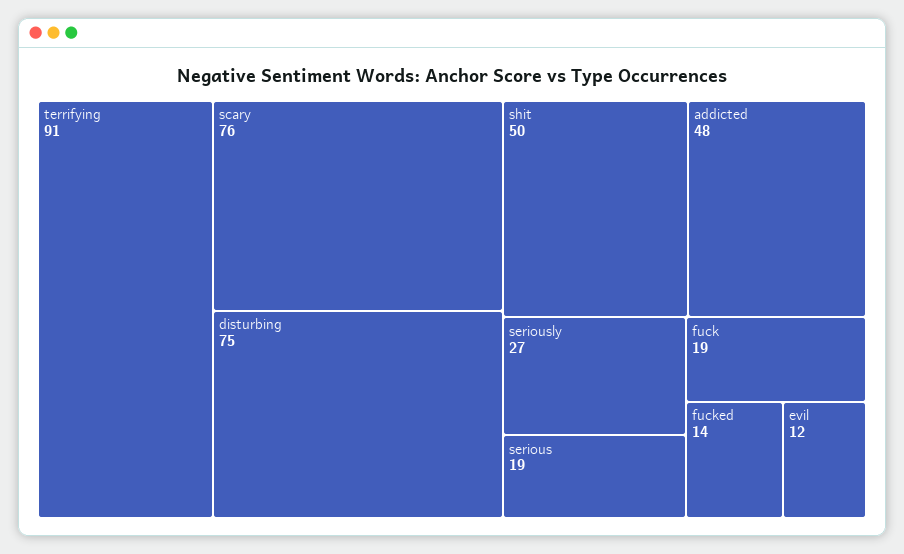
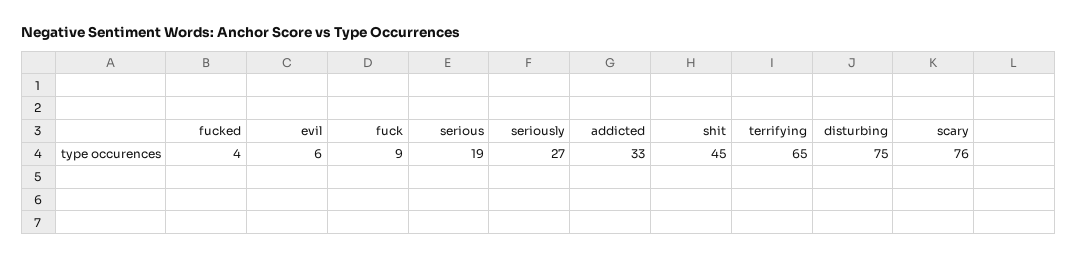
terrifying: 91 -> 65
shit: 50 -> 45
addicted: 48 -> 33
fuck: 19 -> 9
fucked: 14 -> 4
evil: 12 -> 6

